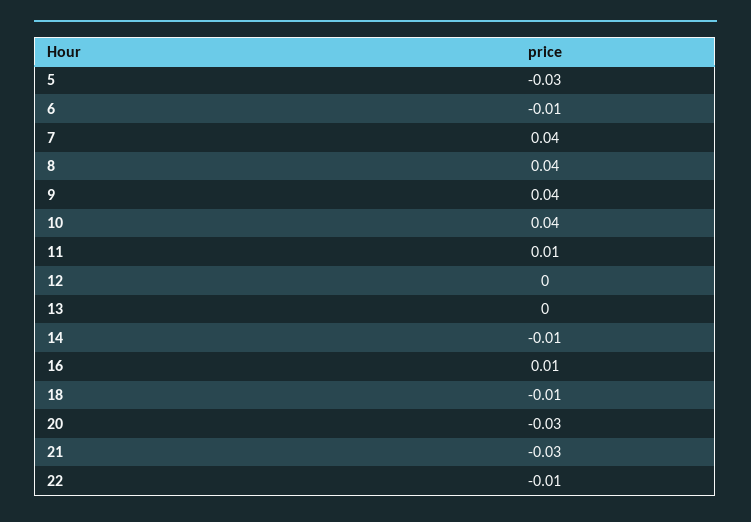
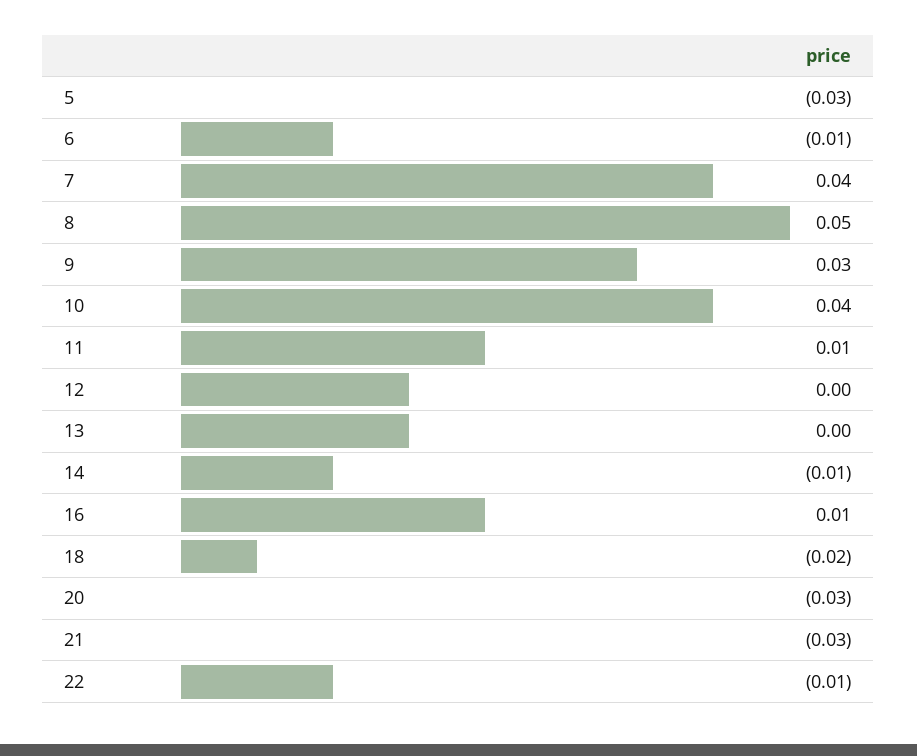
8: 0.04 -> 0.05
9: 0.04 -> 0.03
18: -0.01 -> -0.02

